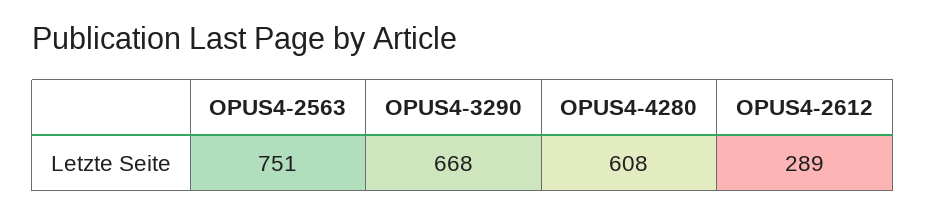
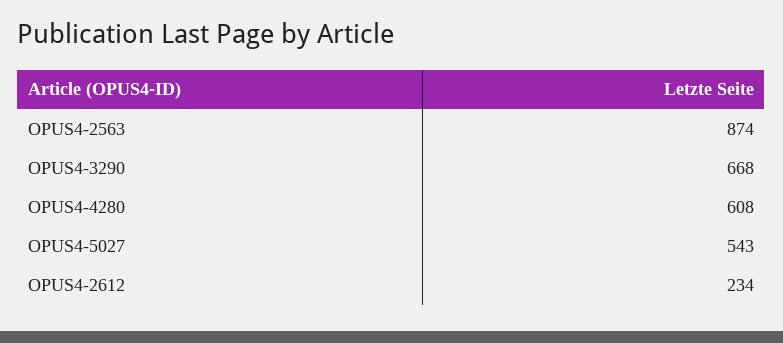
OPUS4-2563: 751 -> 874
OPUS4-2612: 289 -> 234
OPUS4-5027: none -> 543

